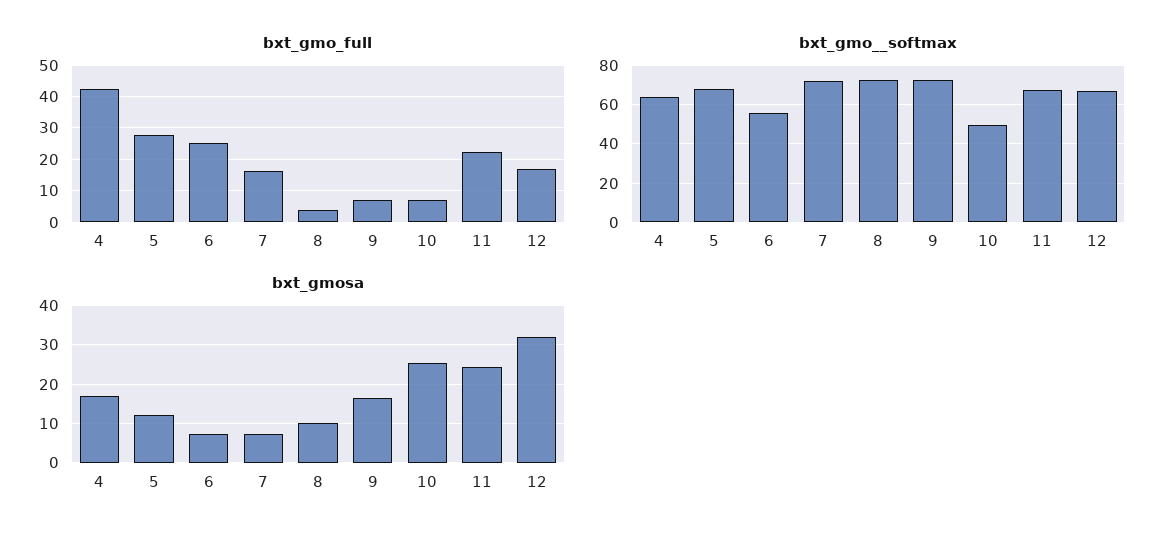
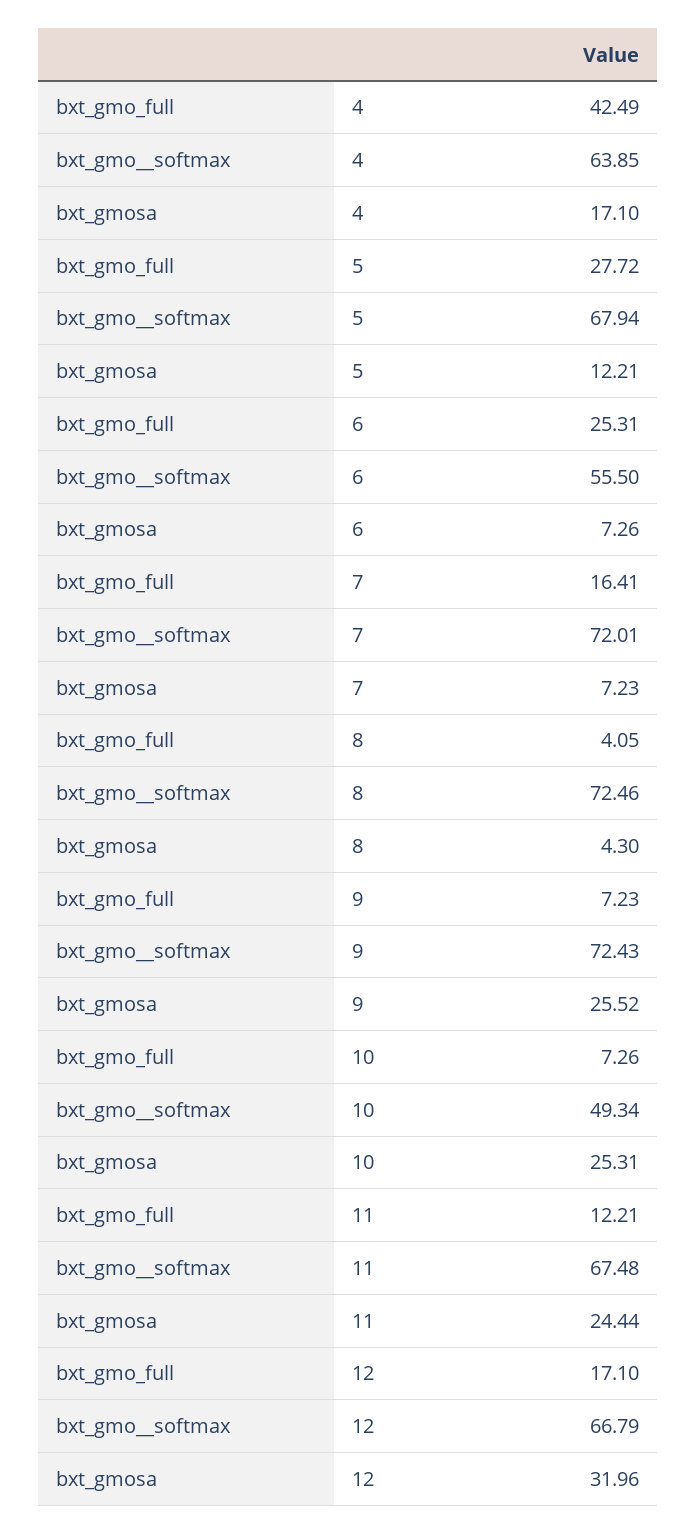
bxt_gmo_full, 11: 22 -> 12.21
bxt_gmosa, 8: 10 -> 4.3
bxt_gmosa, 9: 16 -> 25.52

